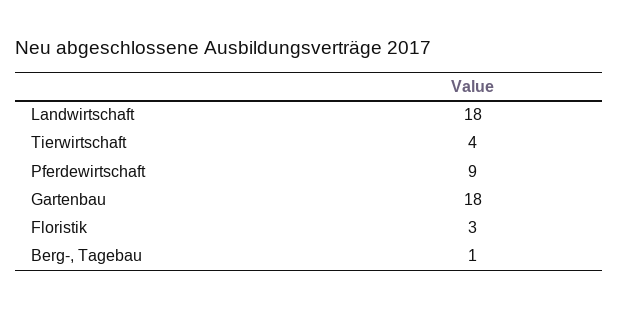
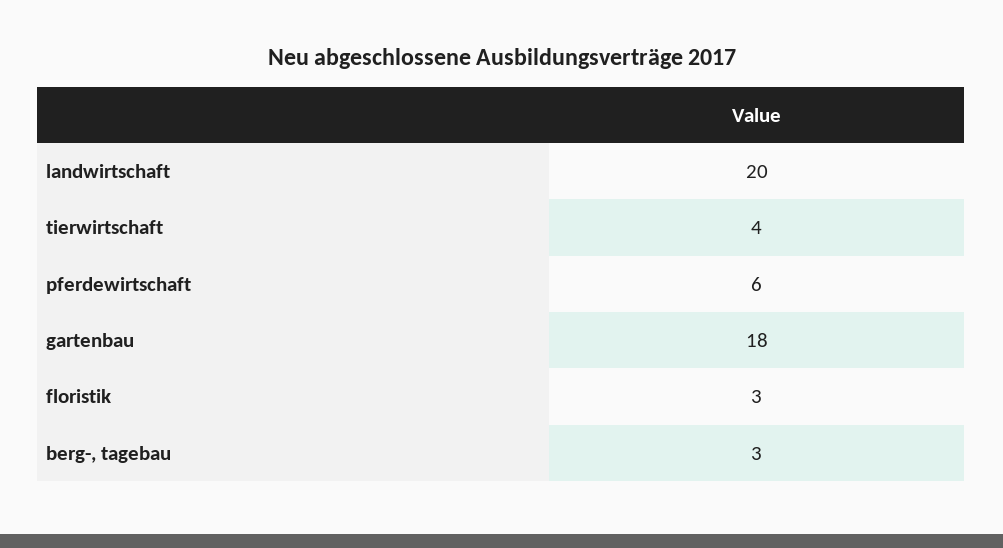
Landwirtschaft: 18 -> 20
Pferdewirtschaft: 9 -> 6
Berg-, Tagebau: 1 -> 3

